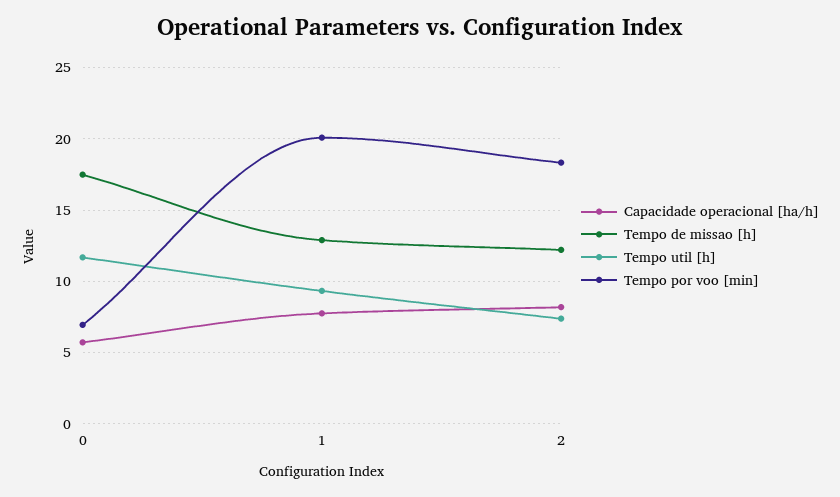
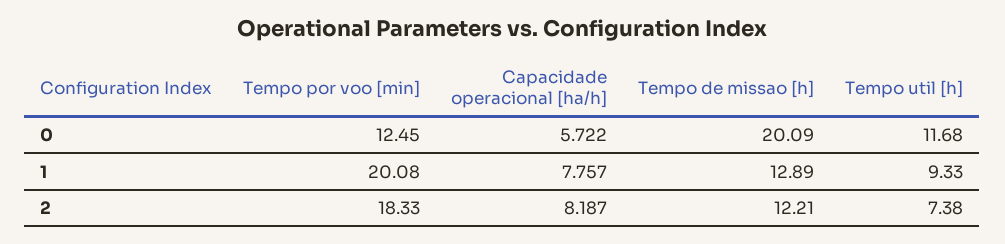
Tempo de missao [h], 0: 17.5 -> 20.09
Tempo por voo [min], 0: 7 -> 12.45

